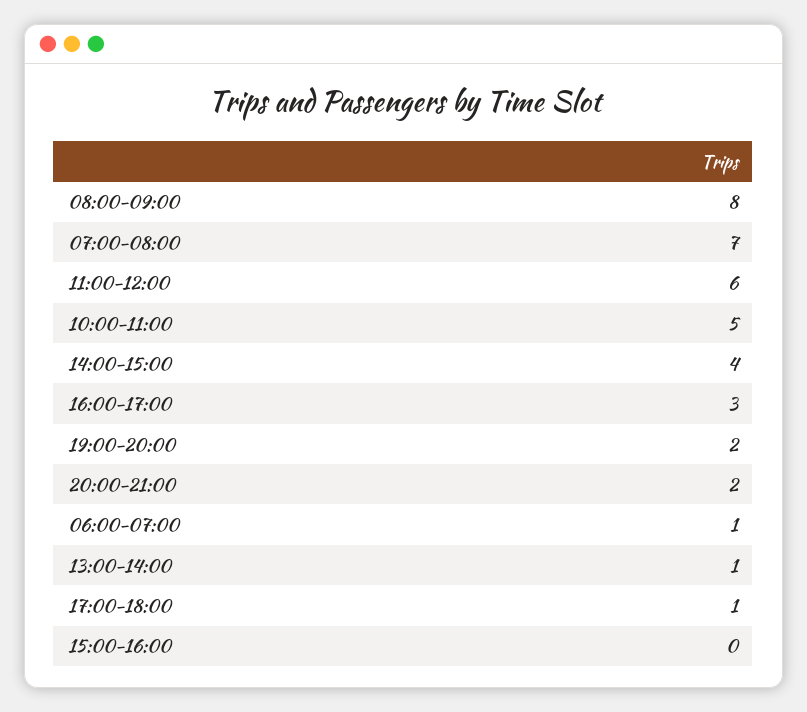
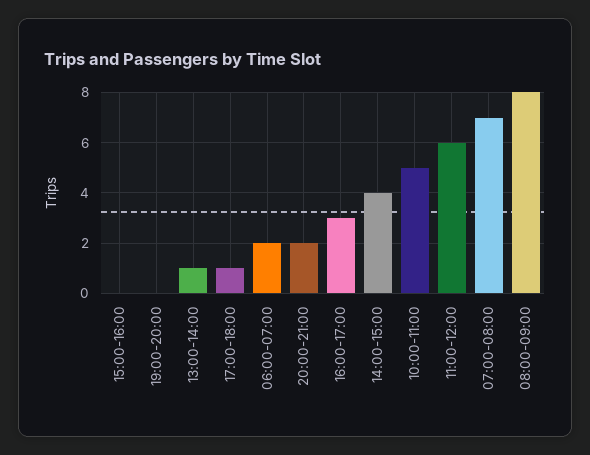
19:00-20:00: 2 -> 0
06:00-07:00: 1 -> 2

